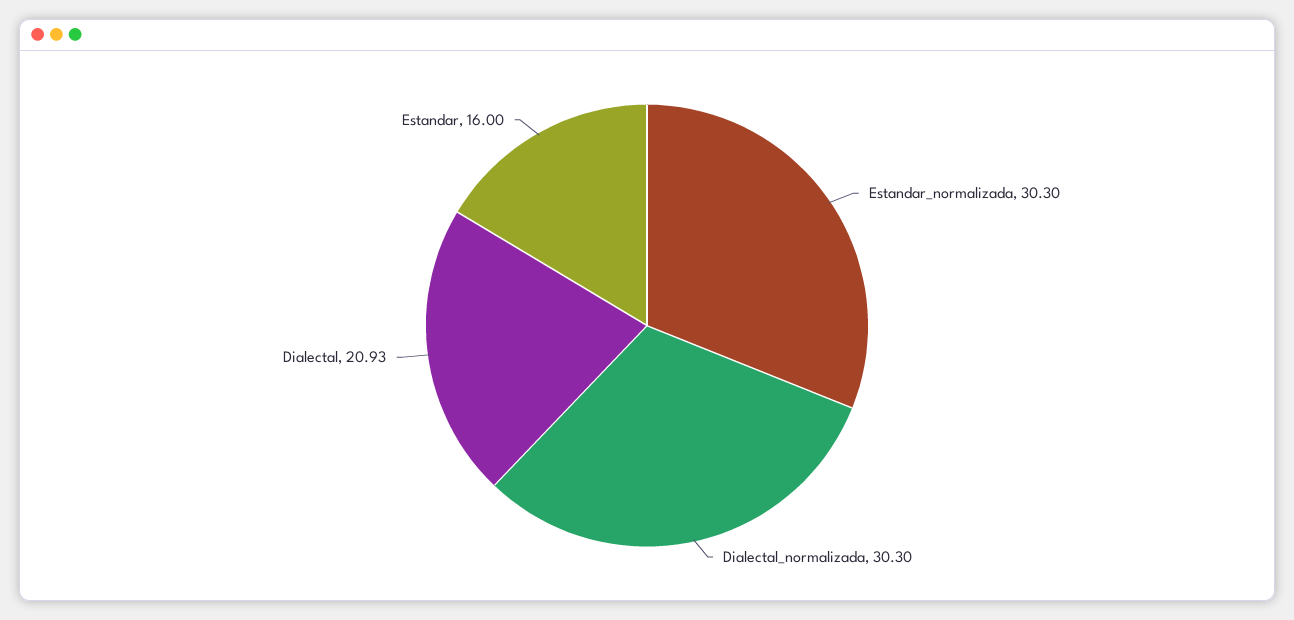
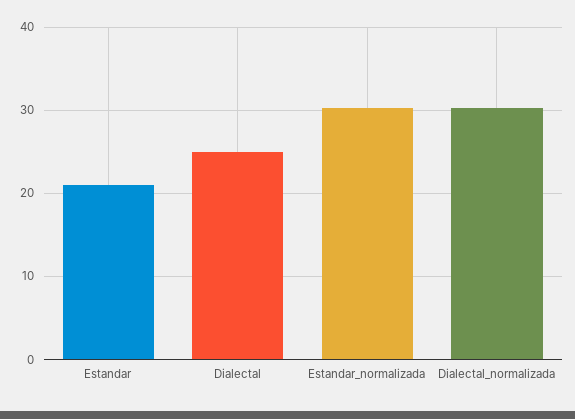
Dialectal: 20.93 -> 25
Estandar: 16 -> 21

